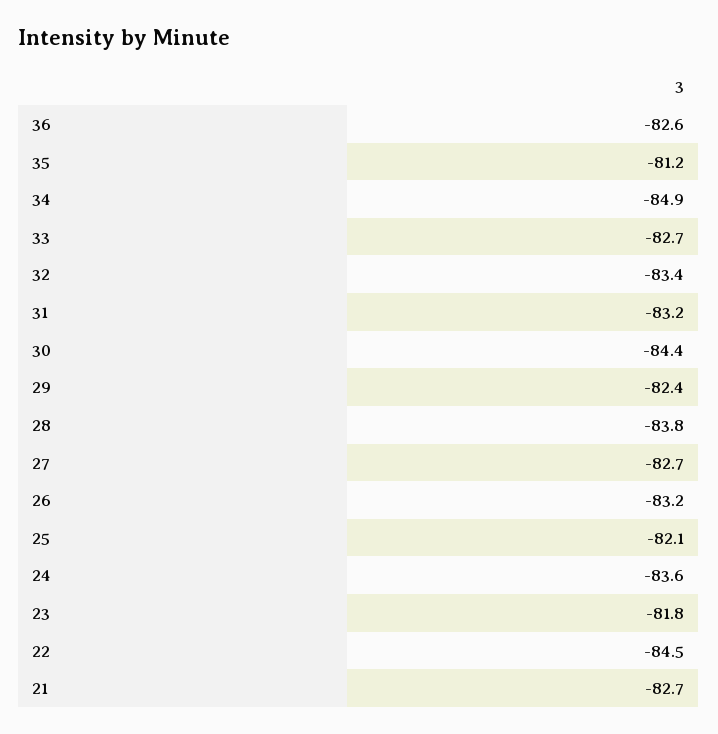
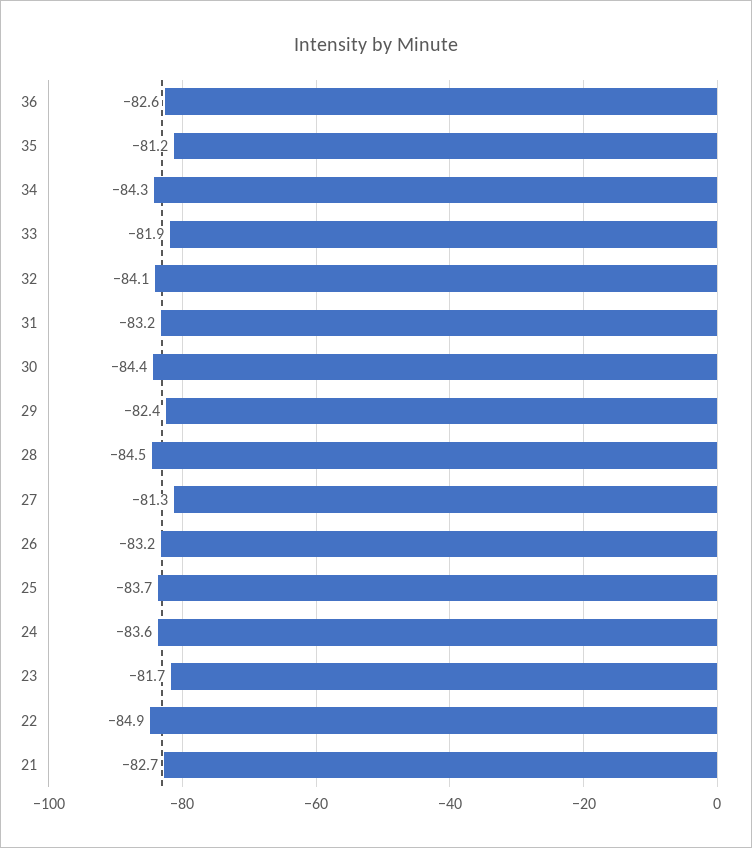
34: -84.9 -> -84.3
33: -82.7 -> -81.9
32: -83.4 -> -84.1
28: -83.8 -> -84.5
27: -82.7 -> -81.3
25: -82.1 -> -83.7
23: -81.8 -> -81.7
22: -84.5 -> -84.9

